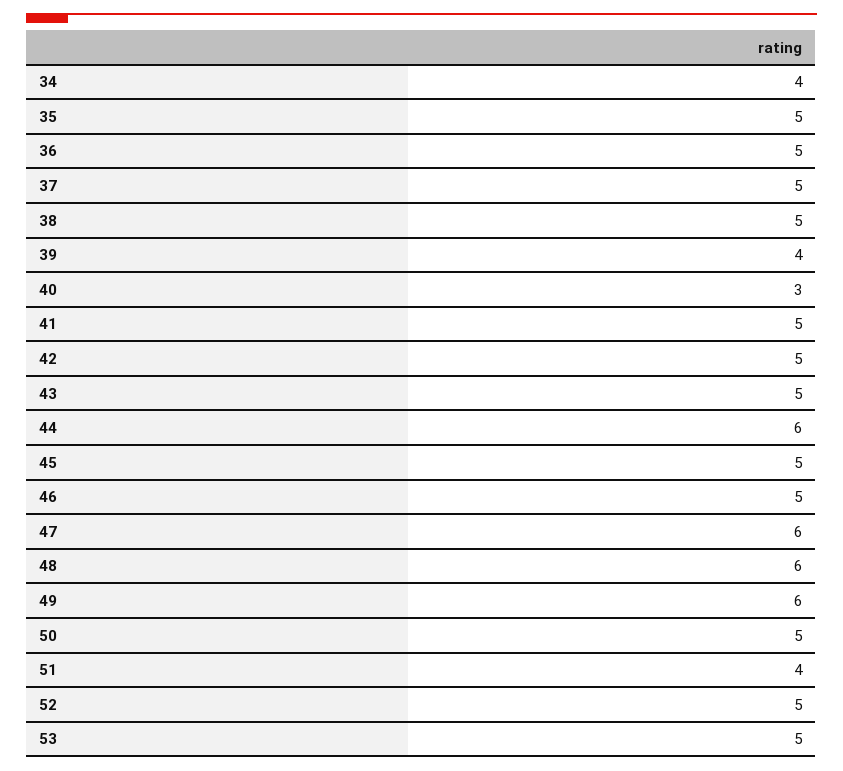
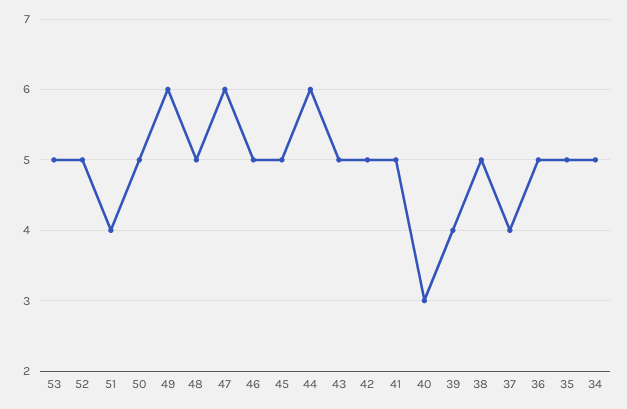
34: 4 -> 5
37: 5 -> 4
48: 6 -> 5

